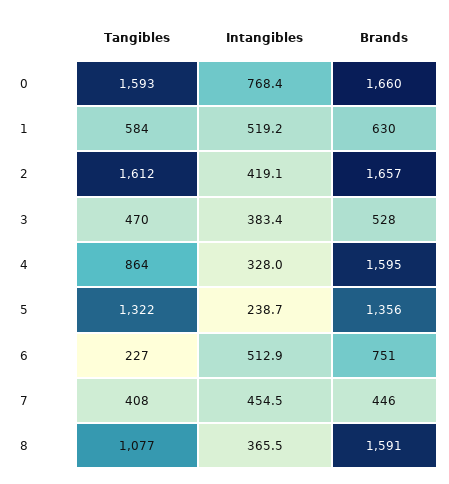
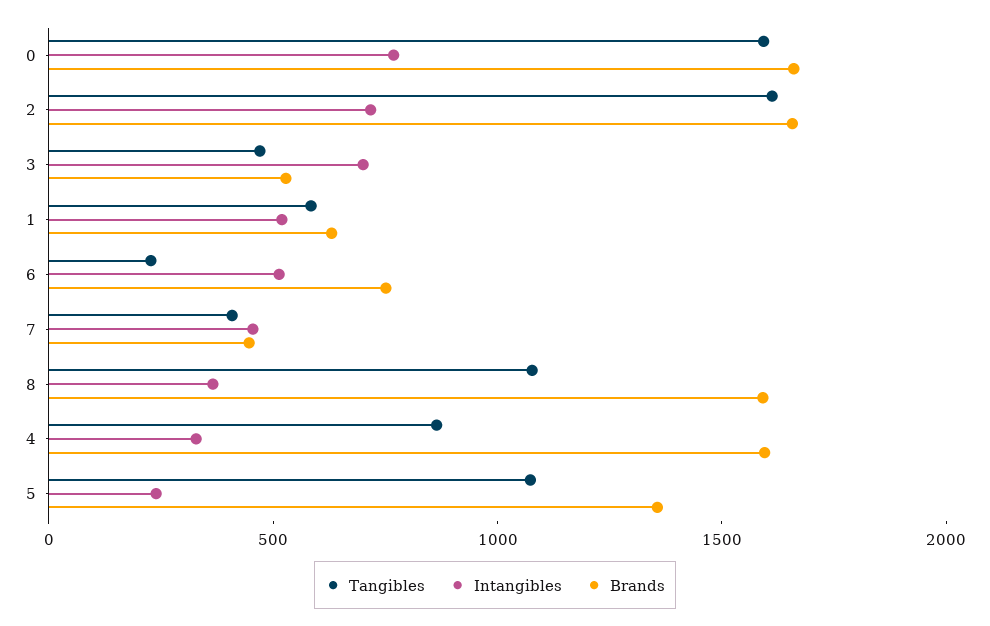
Intangibles, 2: 419.1 -> 700
Intangibles, 3: 383.4 -> 700
Tangibles, 5: 1322 -> 1100

